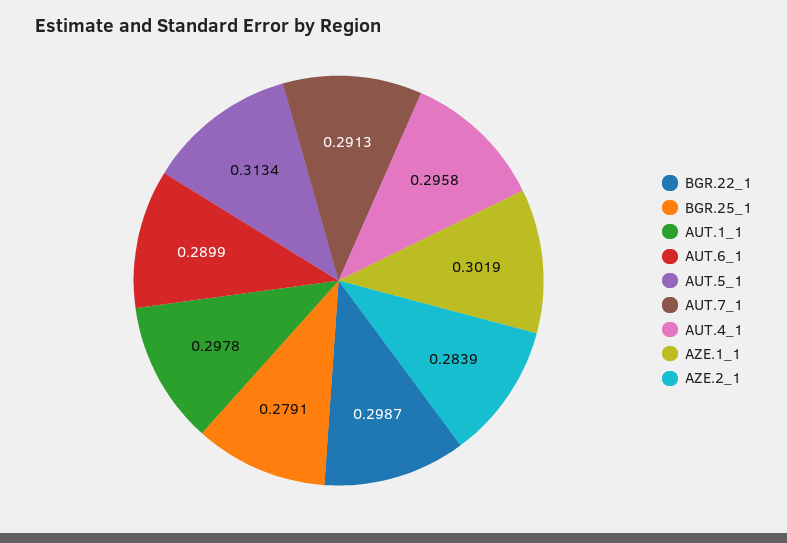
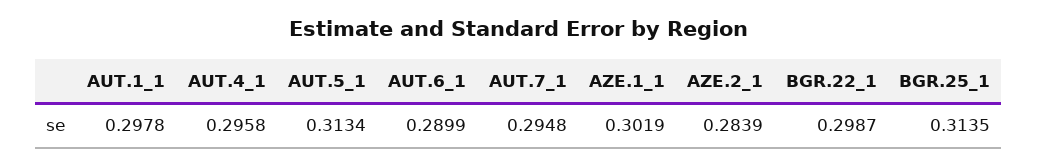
BGR.25_1: 0.2791 -> 0.3135
AUT.7_1: 0.2913 -> 0.2948

